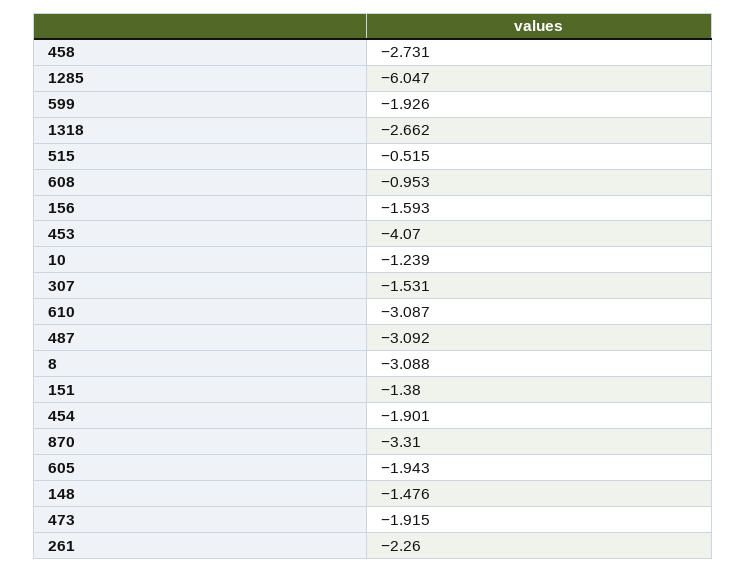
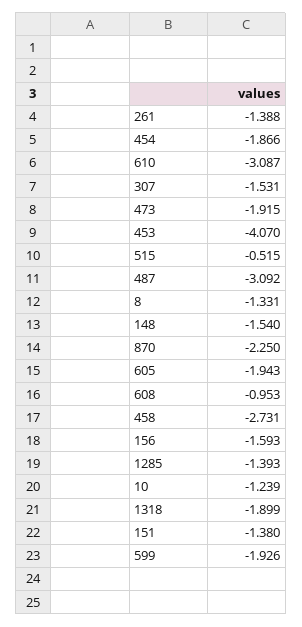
1285: -6.047 -> -1.393
1318: -2.662 -> -1.899
8: -3.088 -> -1.331
454: -1.901 -> -1.866
870: -3.31 -> -2.25
148: -1.476 -> -1.54
261: -2.26 -> -1.388

